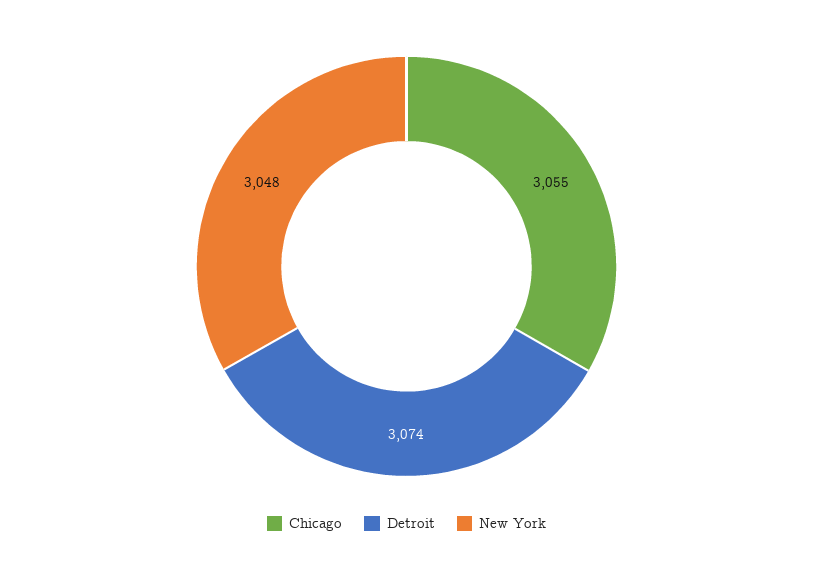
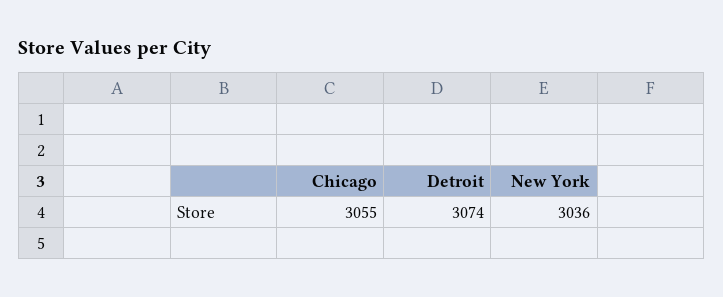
New York: 3048 -> 3036

